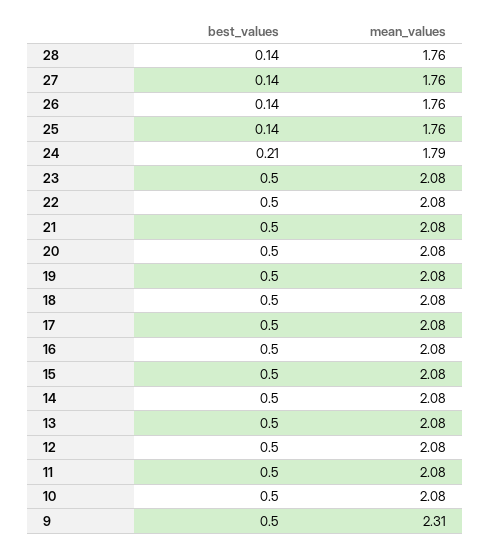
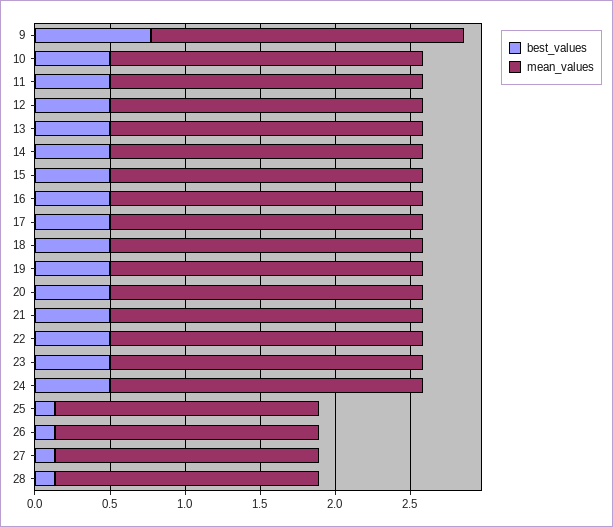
best_values, 24: 0.21 -> 0.5
mean_values, 24: 1.79 -> 2.1
best_values, 9: 0.5 -> 0.8
mean_values, 9: 2.31 -> 2.1

